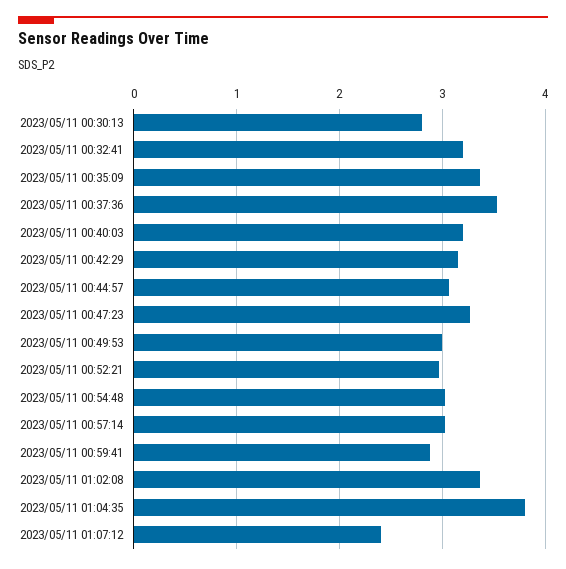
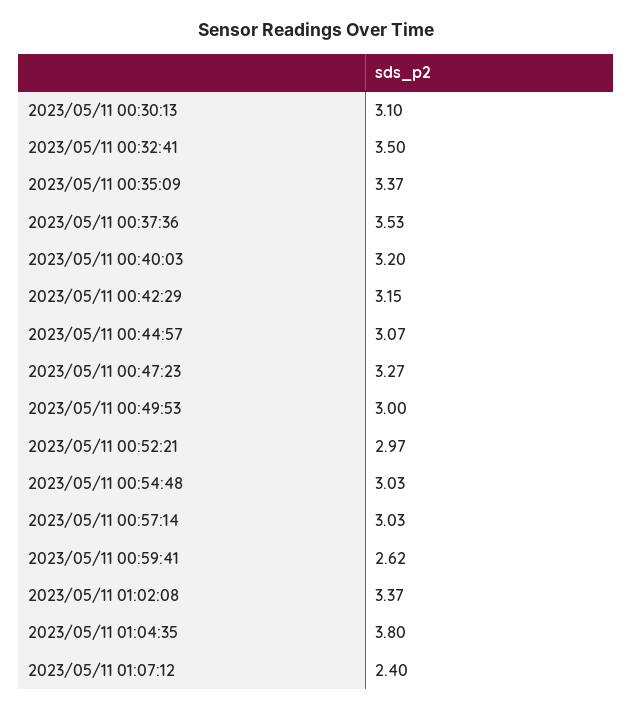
2023/05/11 00:30:13: 2.8 -> 3.1
2023/05/11 00:32:41: 3.2 -> 3.5
2023/05/11 00:59:41: 2.9 -> 2.62

